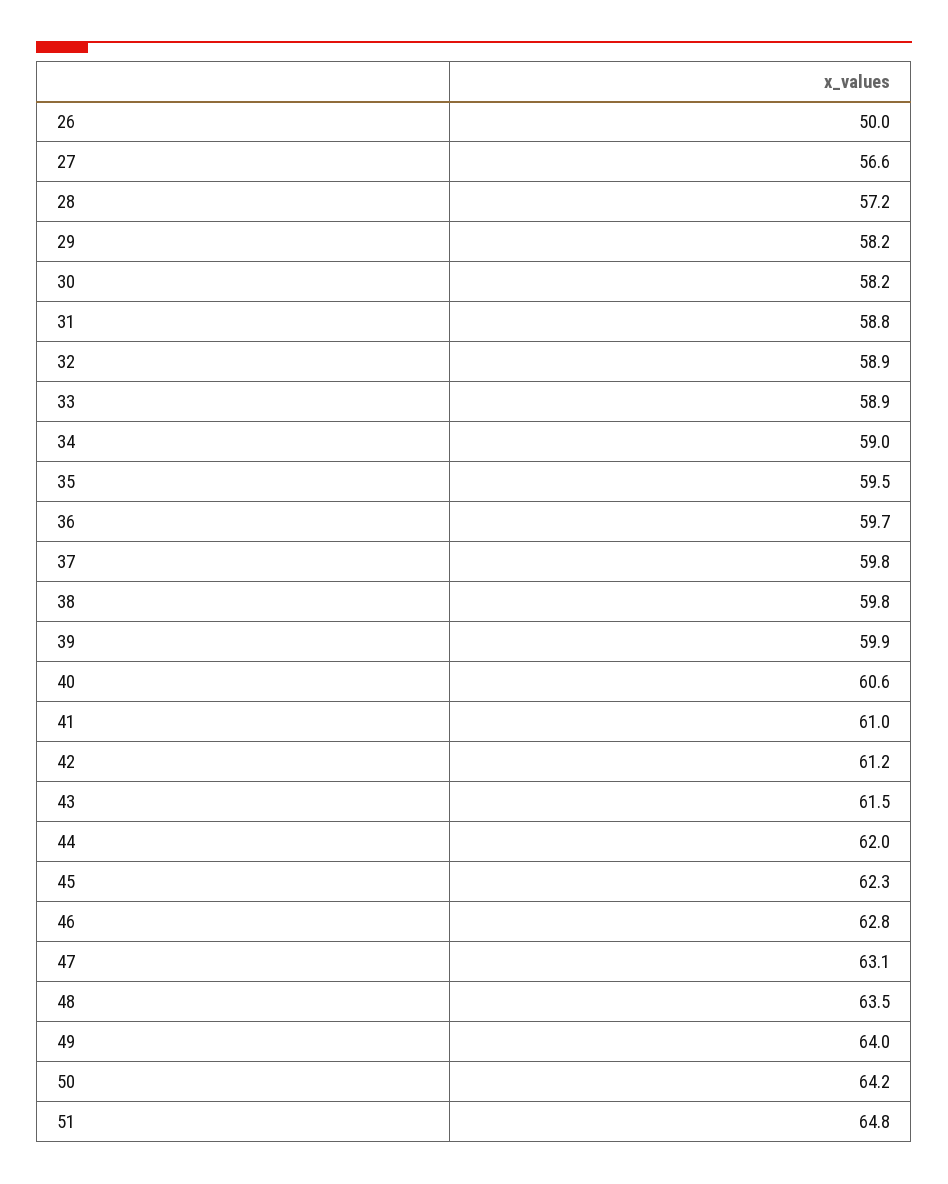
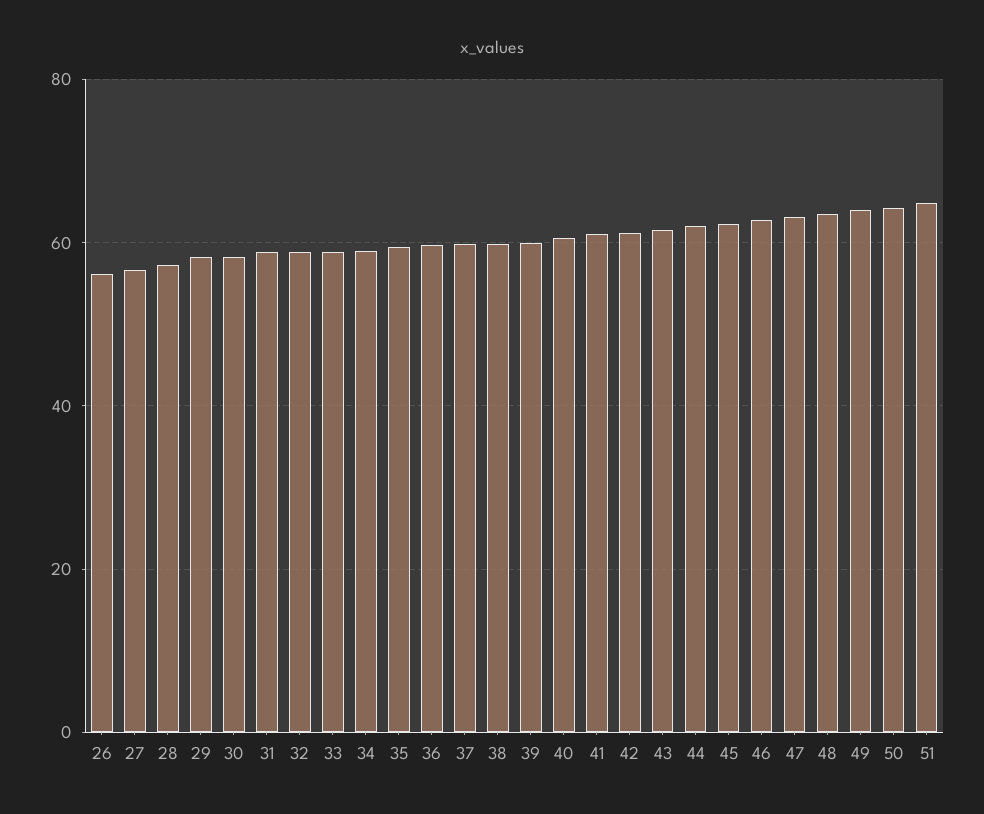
26: 50 -> 56

